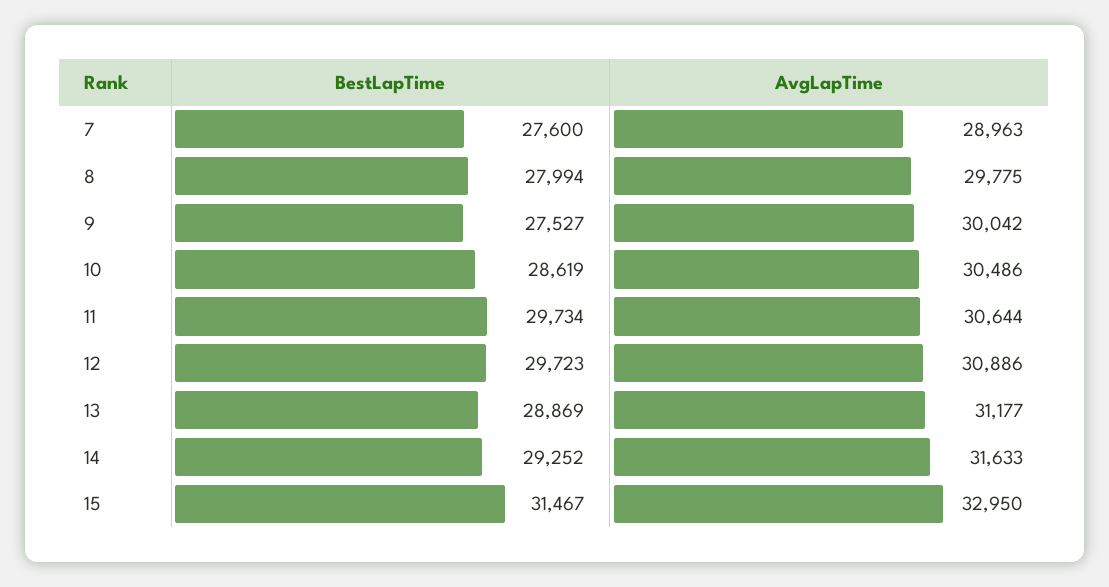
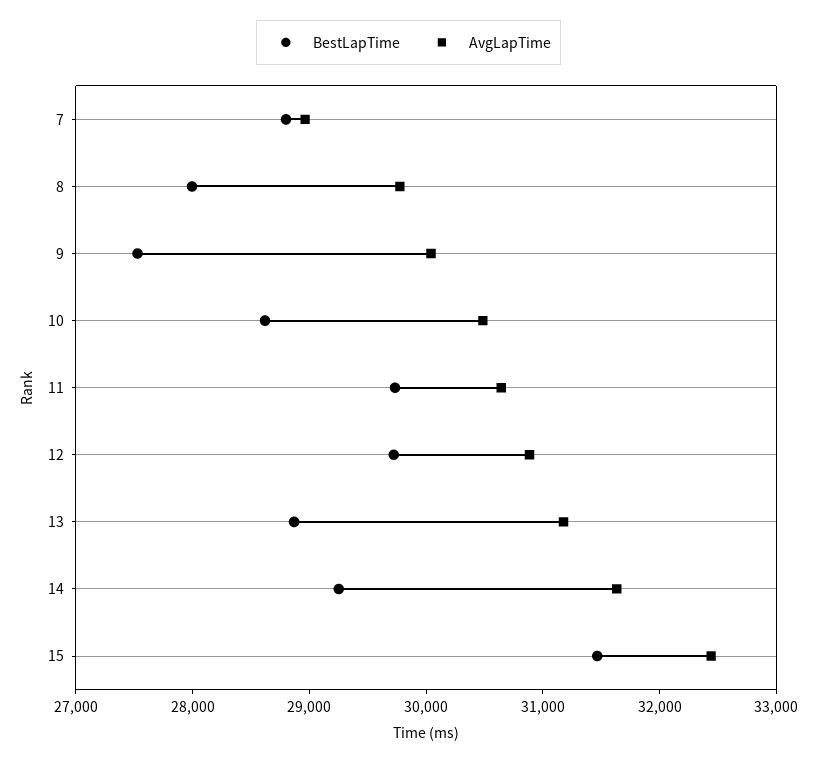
BestLapTime, 7: 27600 -> 28800
AvgLapTime, 15: 32950 -> 32400

